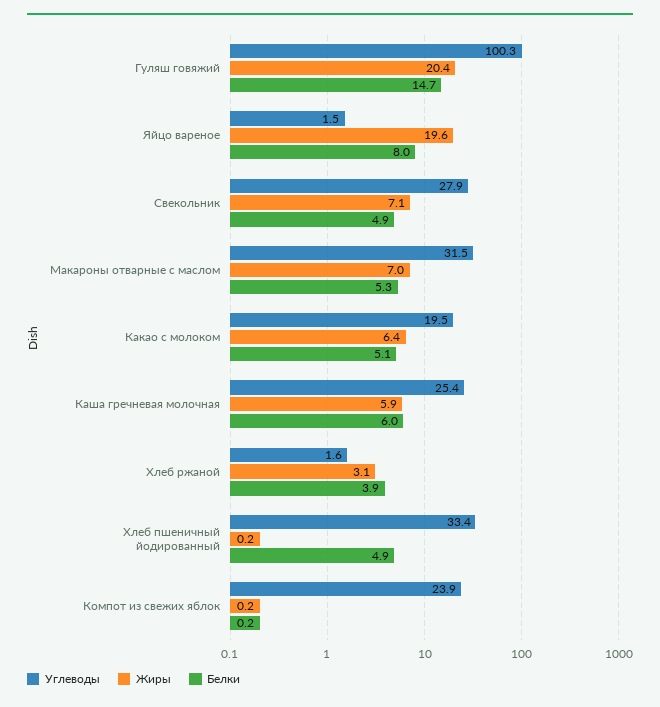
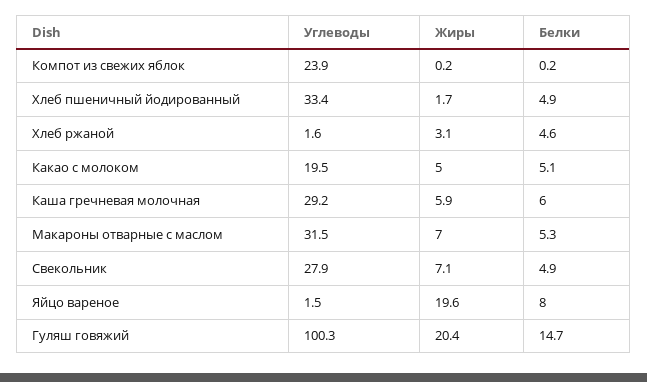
Жиры, Какао с молоком: 6.4 -> 5
Углеводы, Каша гречневая молочная: 25.4 -> 29.2
Белки, Хлеб ржаной: 3.9 -> 4.6
Жиры, Хлеб пшеничный йодированный: 0.2 -> 1.7

